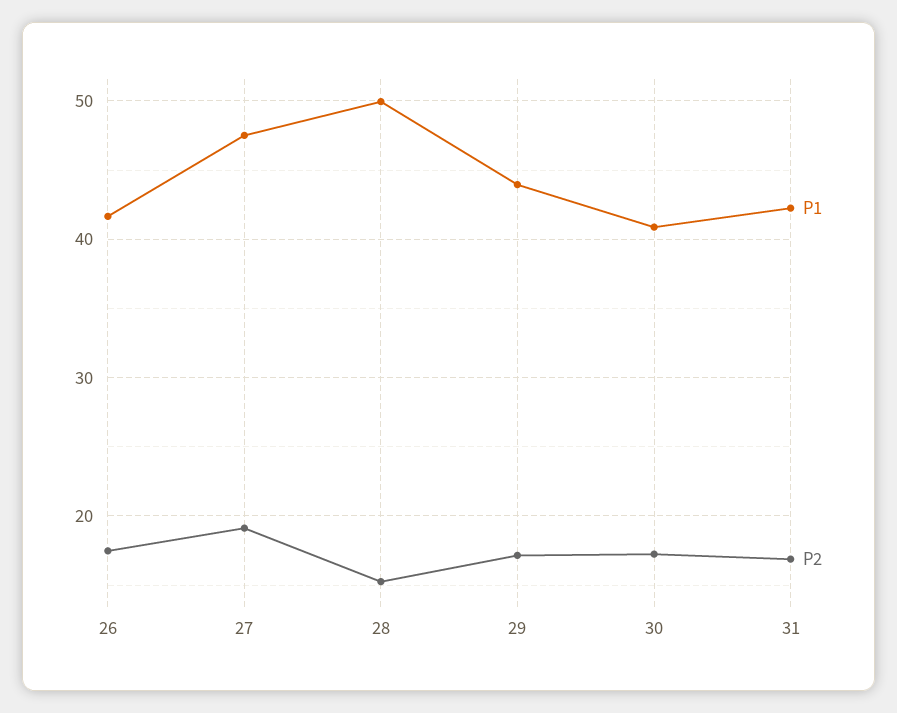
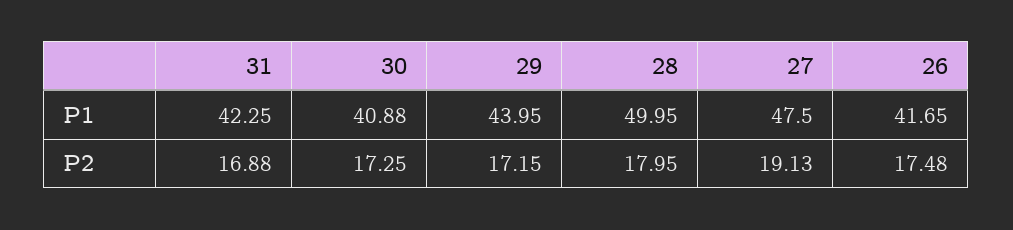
P2, 28: 15 -> 17.95

